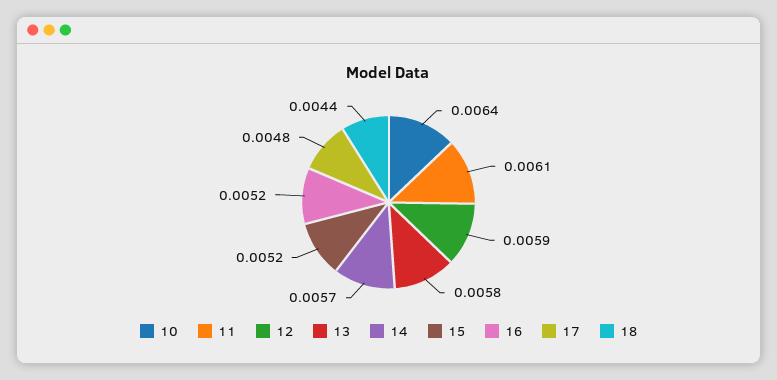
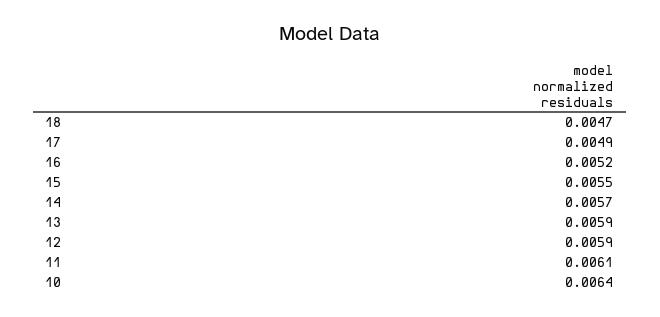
13: 0.0058 -> 0.0059
15: 0.0052 -> 0.0055
17: 0.0048 -> 0.0049
18: 0.0044 -> 0.0047

